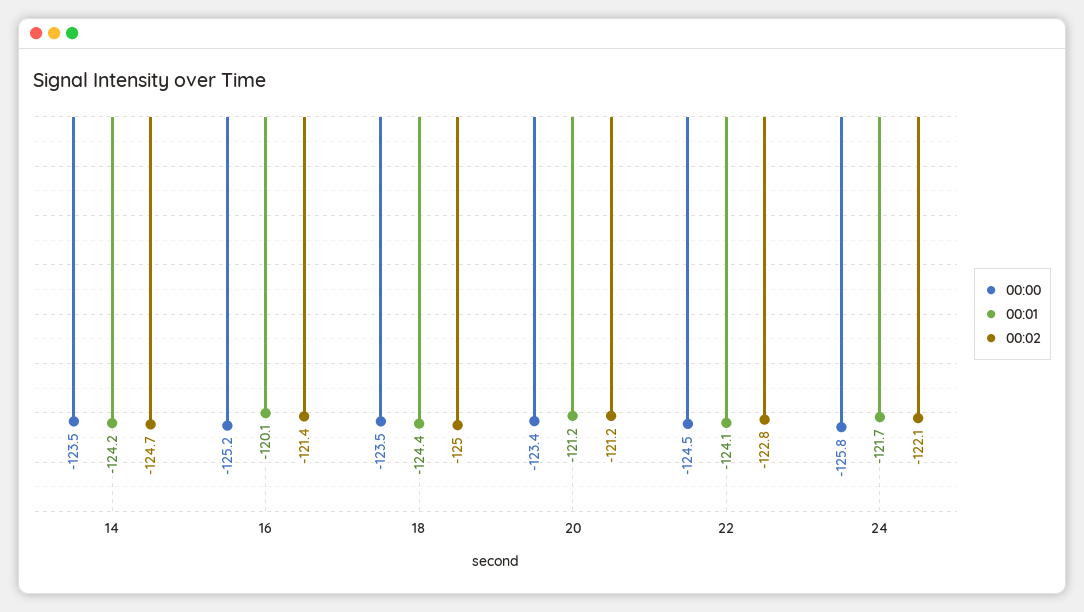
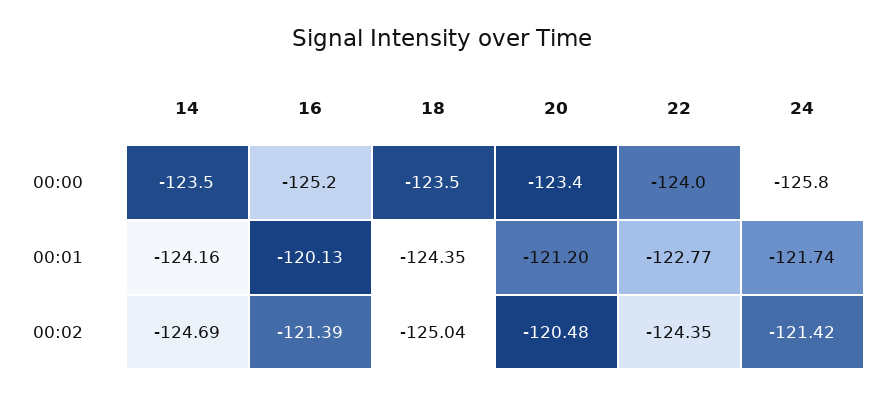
00:02, 20: -121.2 -> -120.48
00:00, 22: -124.5 -> -124
00:01, 22: -124.1 -> -122.77
00:02, 22: -122.8 -> -124.35
00:02, 24: -122.1 -> -121.42

